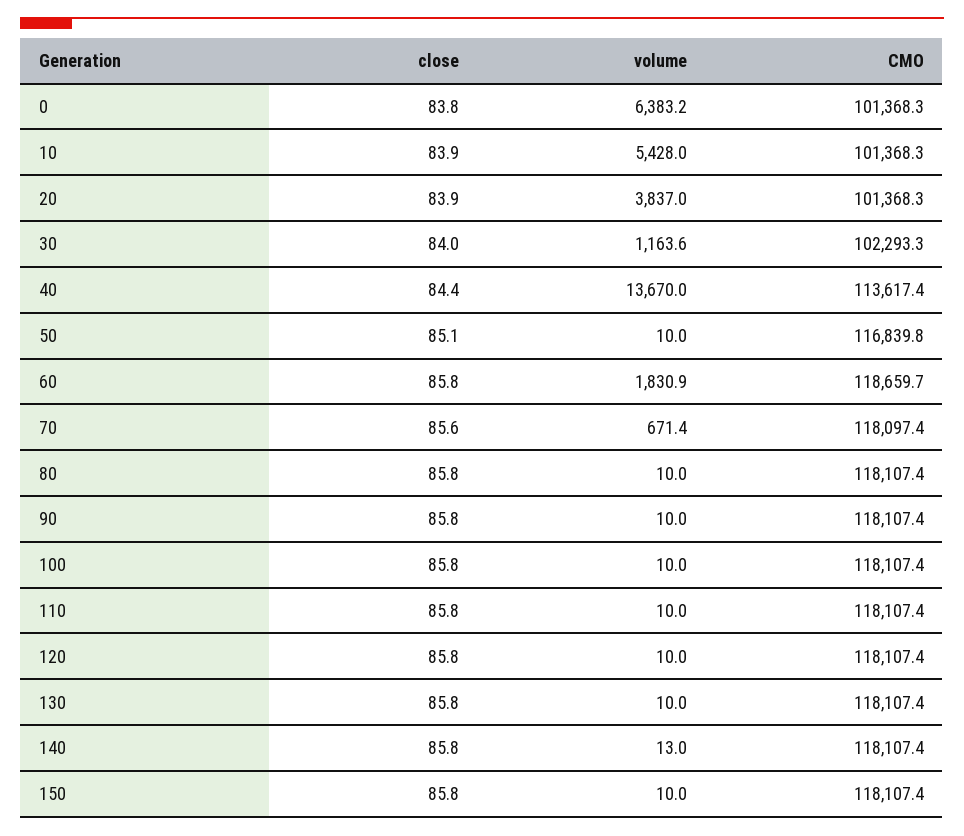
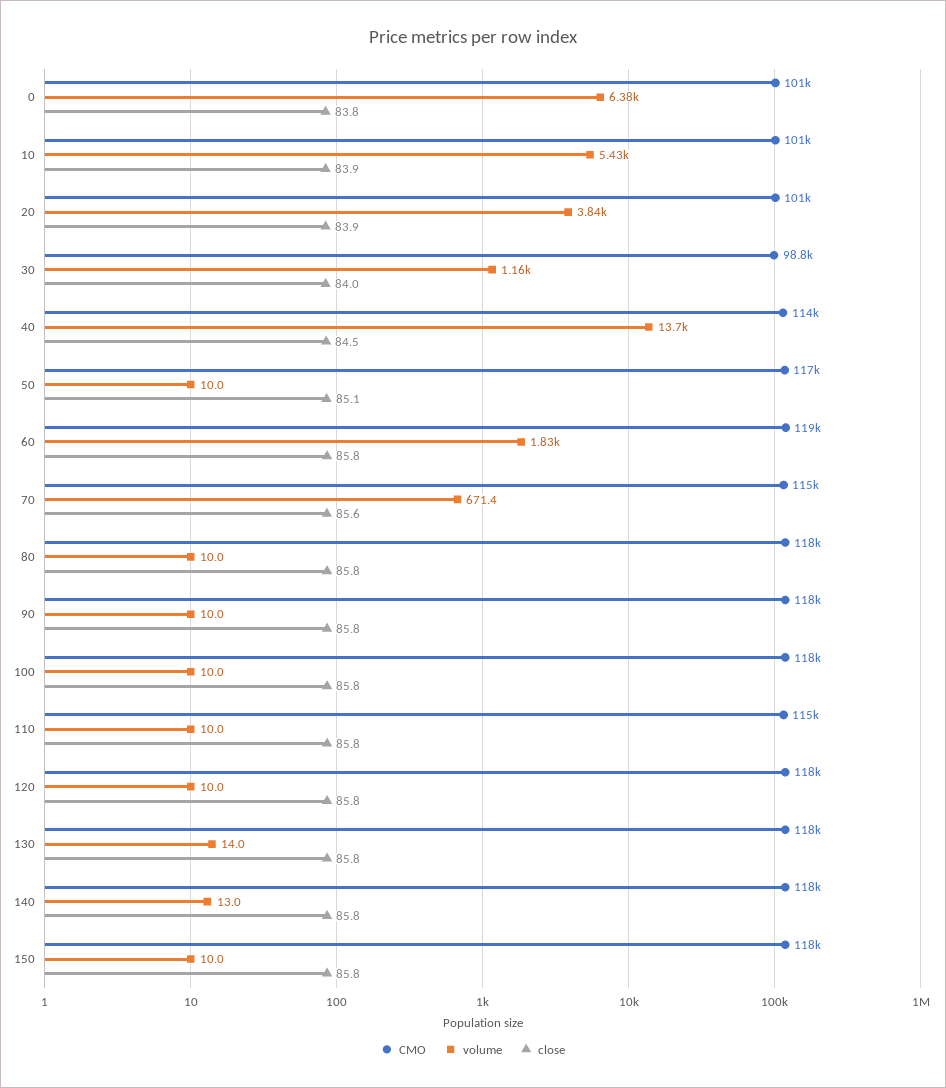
CMO, 30: 102293.3 -> 98800
close, 40: 84.4 -> 84.5
CMO, 70: 118097.4 -> 115000
CMO, 110: 118107.4 -> 115000
volume, 130: 10 -> 14

